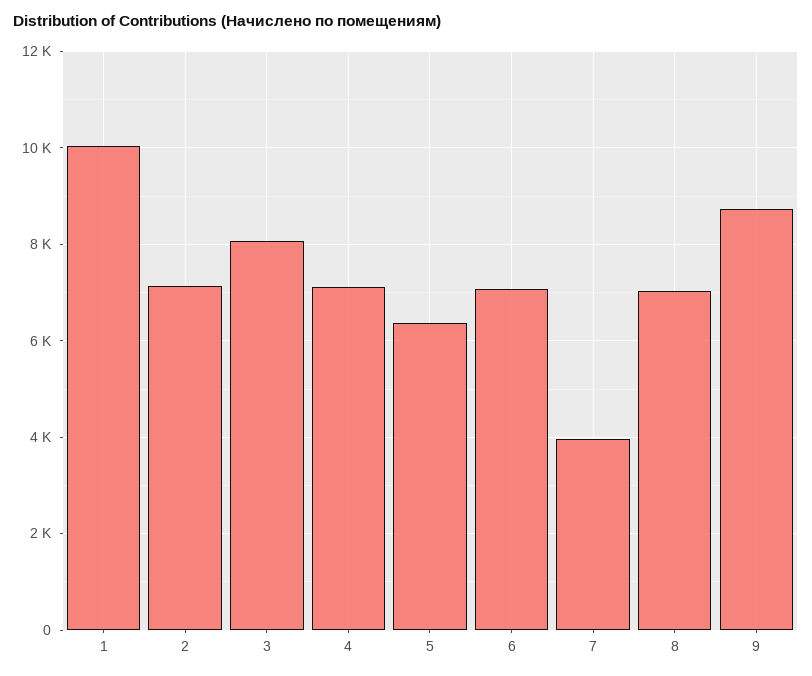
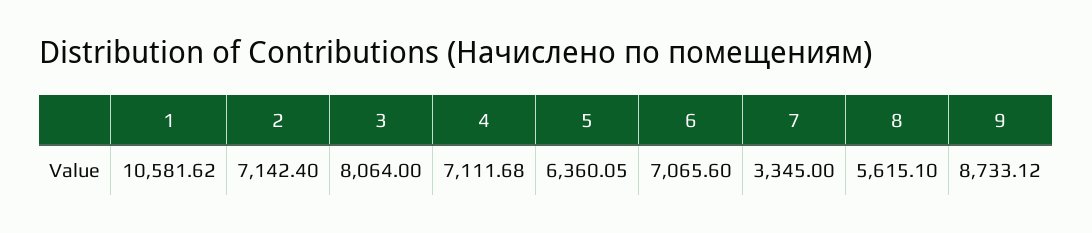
1: 10000 -> 10581.62
7: 4000 -> 3345
8: 7000 -> 5615.1

